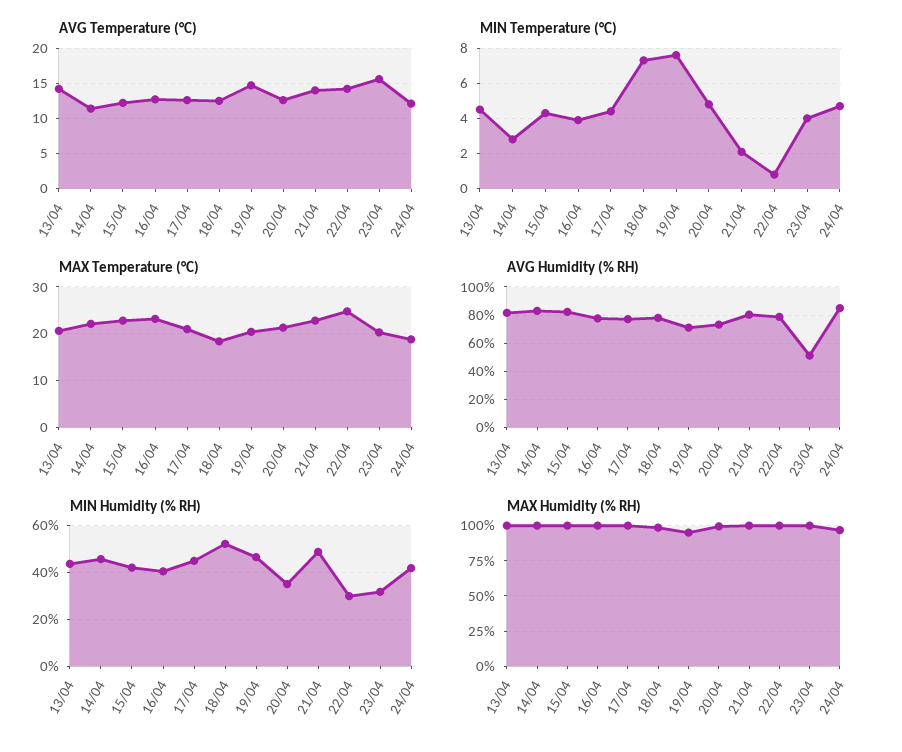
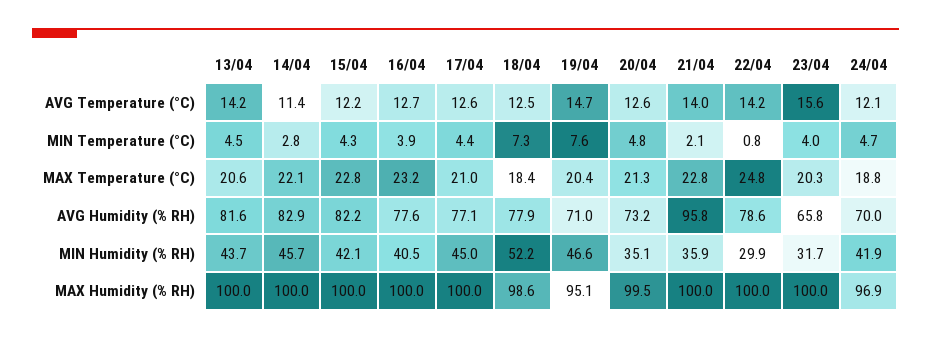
AVG Humidity (% RH), 21/04: 80 -> 95.8
AVG Humidity (% RH), 23/04: 50 -> 65.8
AVG Humidity (% RH), 24/04: 85 -> 70
MIN Humidity (% RH), 21/04: 50 -> 35.9

